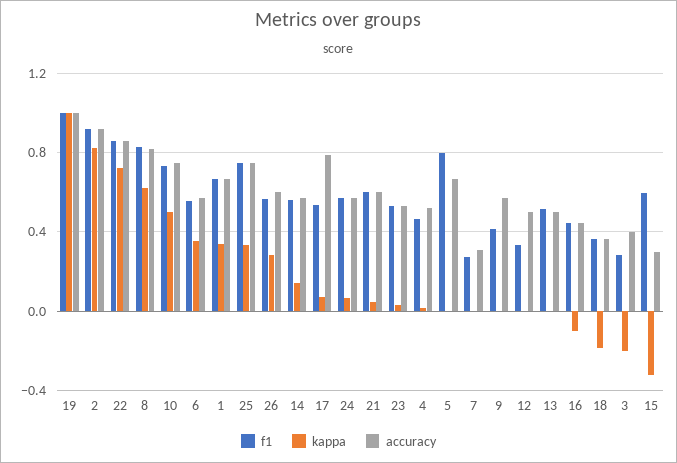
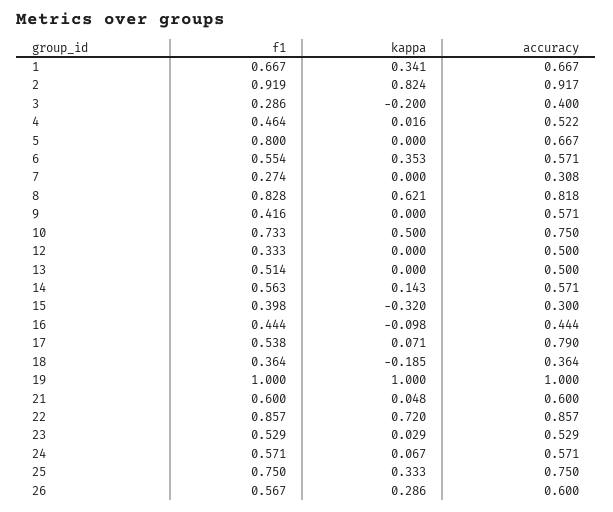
f1, 15: 0.6 -> 0.398

